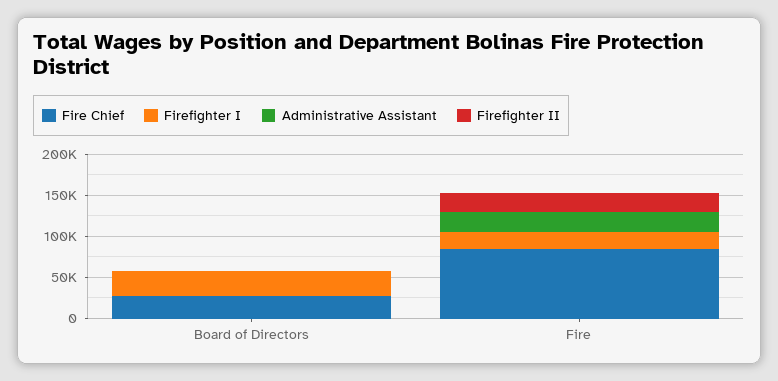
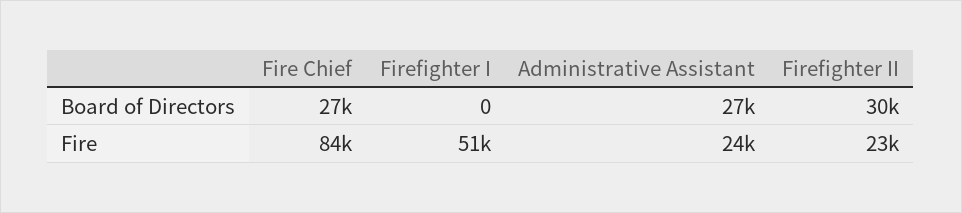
Firefighter I, Board of Directors: 30000 -> 0
Administrative Assistant, Board of Directors: 0 -> 27000
Firefighter II, Board of Directors: 0 -> 30000
Firefighter I, Fire: 20000 -> 51000

